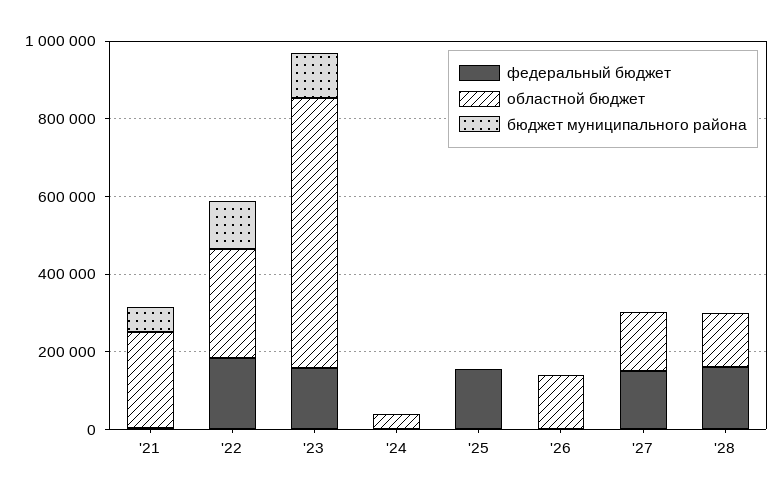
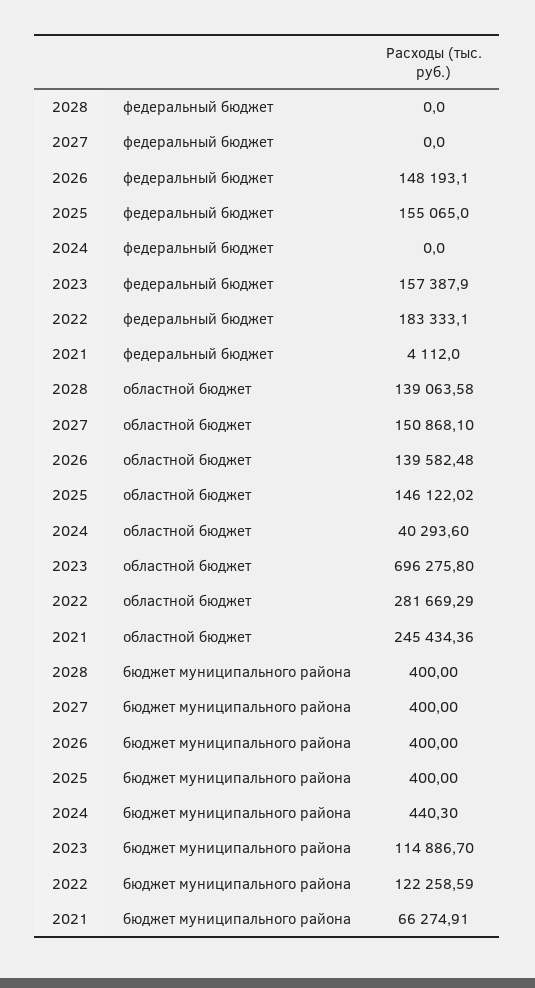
областной бюджет, '25: 0 -> 146122.02
федеральный бюджет, '26: 0 -> 148193.1
федеральный бюджет, '27: 150000 -> 0
федеральный бюджет, '28: 150000 -> 0

